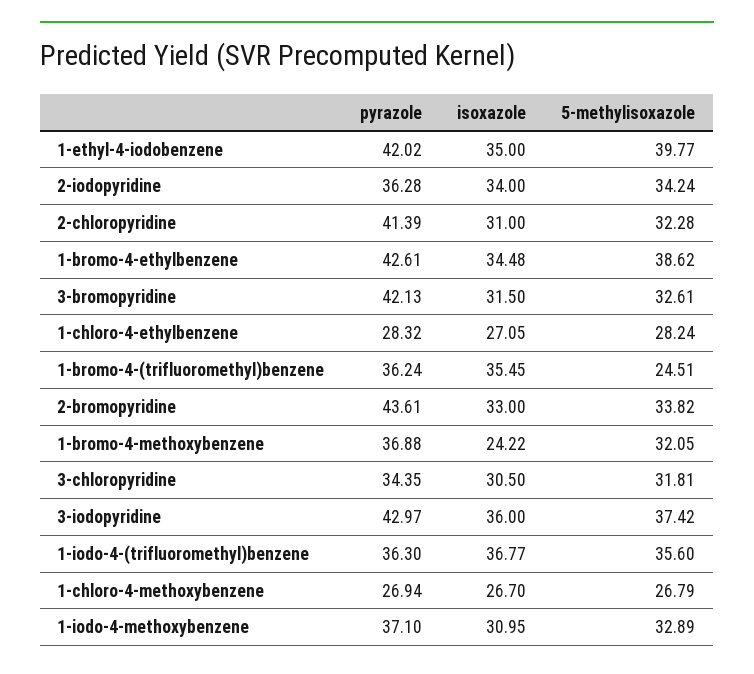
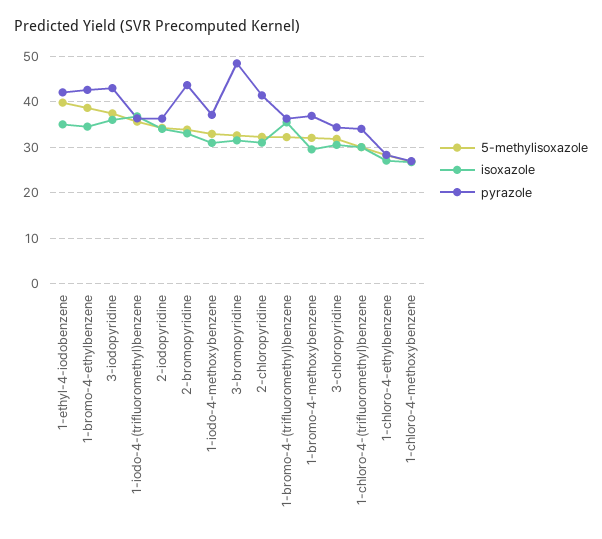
pyrazole, 3-bromopyridine: 42.13 -> 48
5-methylisoxazole, 1-bromo-4-(trifluoromethyl)benzene: 24.51 -> 32
isoxazole, 1-bromo-4-methoxybenzene: 24.22 -> 30
5-methylisoxazole, 1-chloro-4-(trifluoromethyl)benzene: none -> 30
isoxazole, 1-chloro-4-(trifluoromethyl)benzene: none -> 30
pyrazole, 1-chloro-4-(trifluoromethyl)benzene: none -> 34

